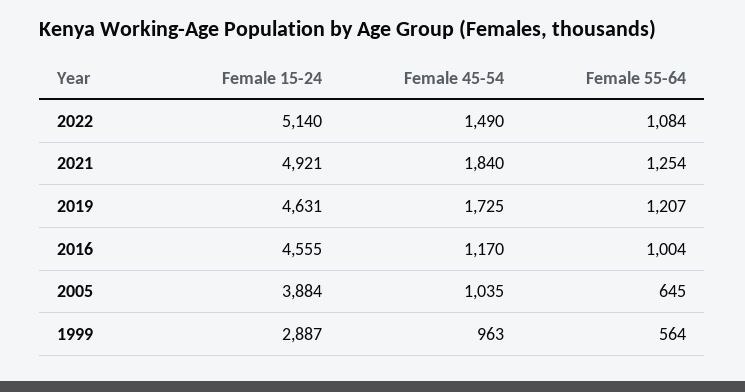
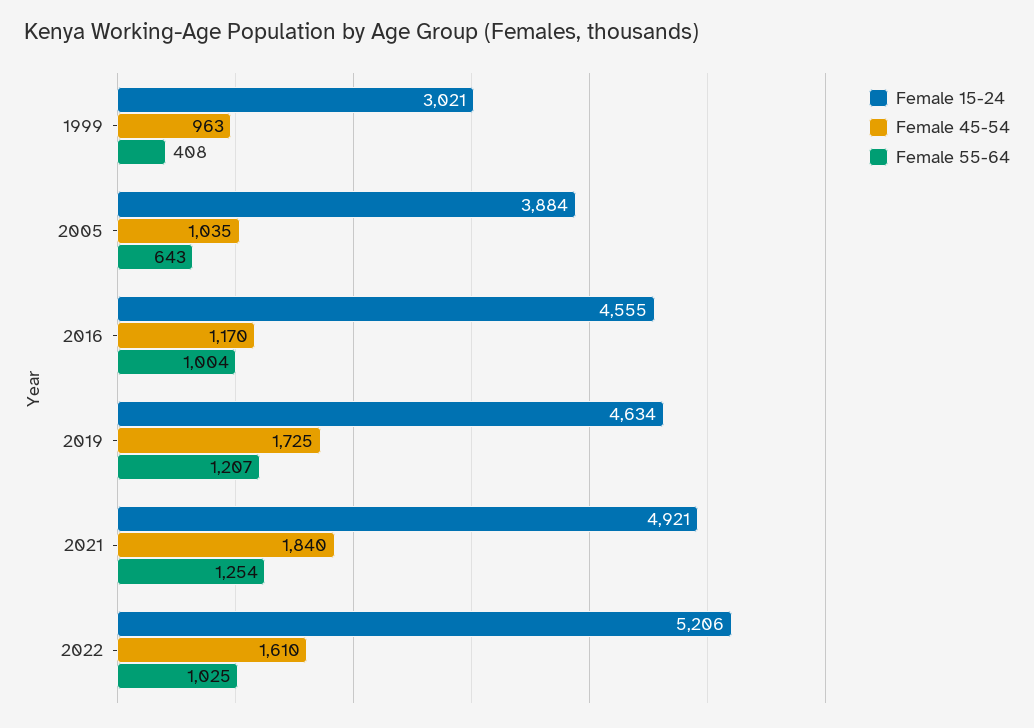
Female 15-24, 2022: 5140 -> 5206
Female 45-54, 2022: 1490 -> 1610
Female 55-64, 2022: 1084 -> 1025
Female 15-24, 2019: 4631 -> 4634
Female 55-64, 2005: 645 -> 643
Female 15-24, 1999: 2887 -> 3021
Female 55-64, 1999: 564 -> 408

